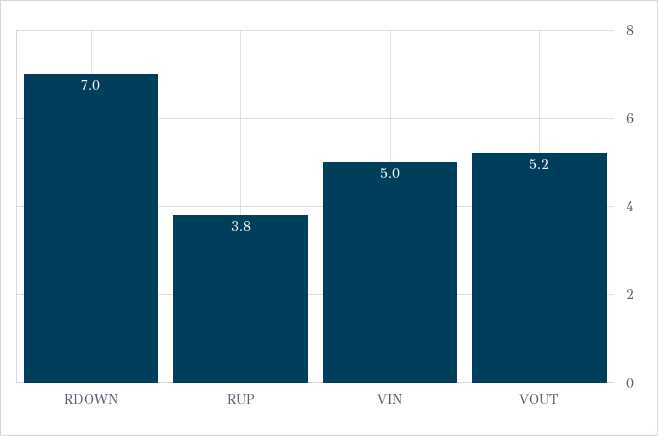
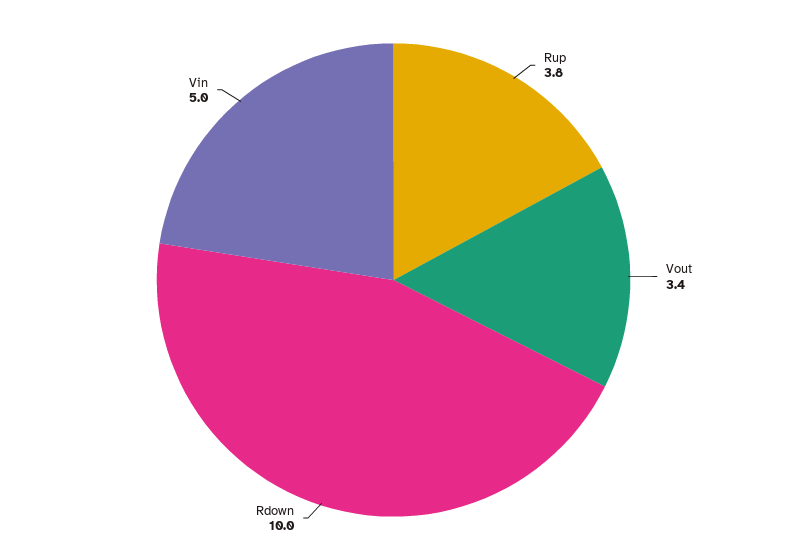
RDOWN: 7 -> 10
VOUT: 5.2 -> 3.4

